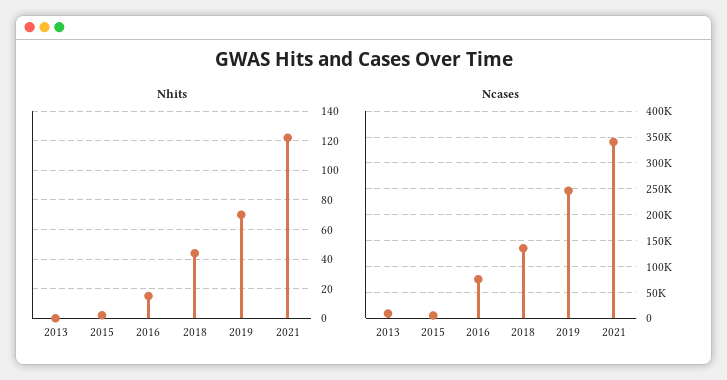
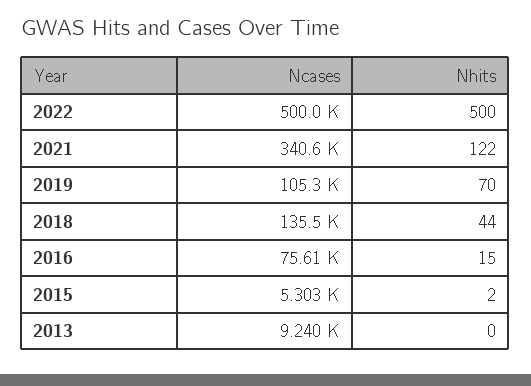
Ncases, 2019: 250000 -> 105300
Ncases, 2022: none -> 500000
Nhits, 2022: none -> 500

